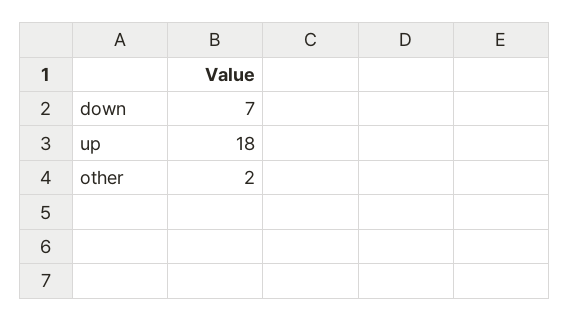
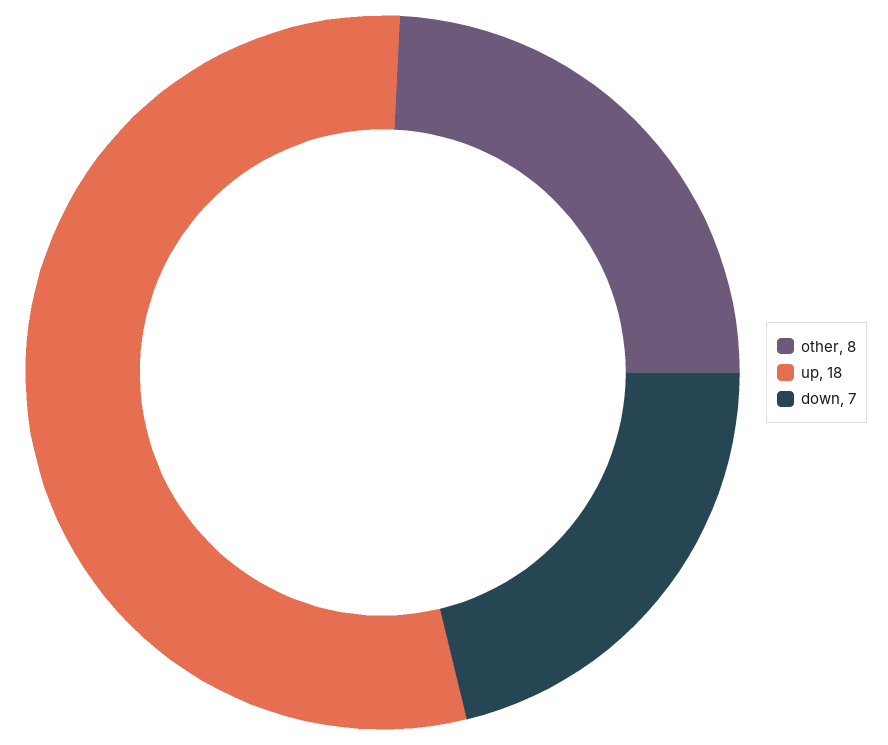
other: 2 -> 8

